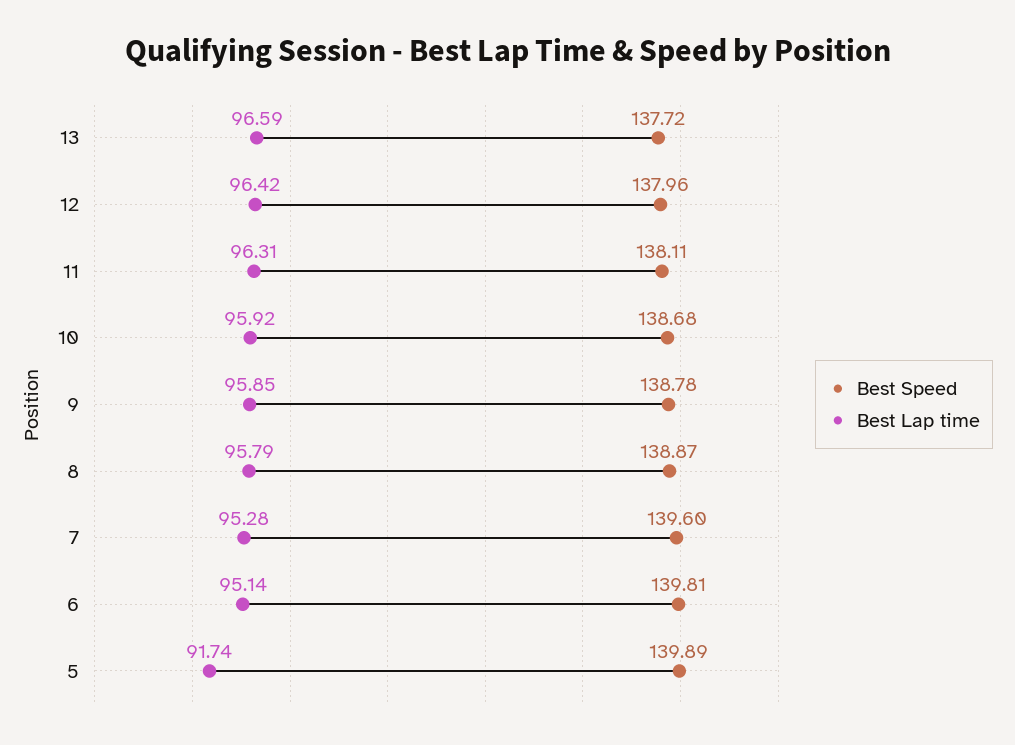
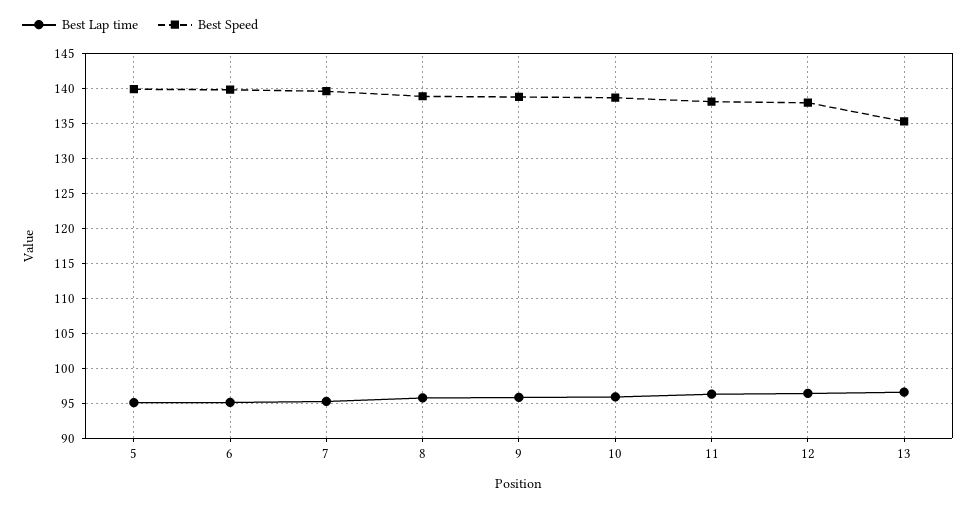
Best Speed, 13: 137.72 -> 135
Best Lap time, 5: 91.74 -> 95

